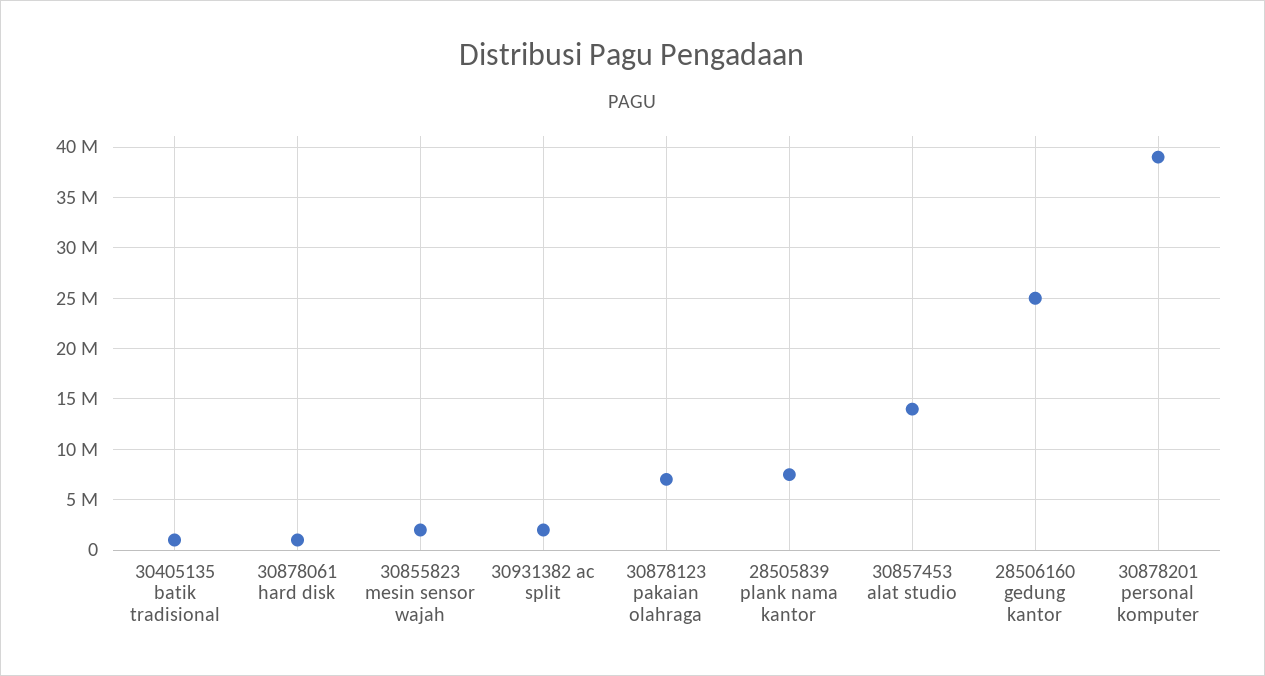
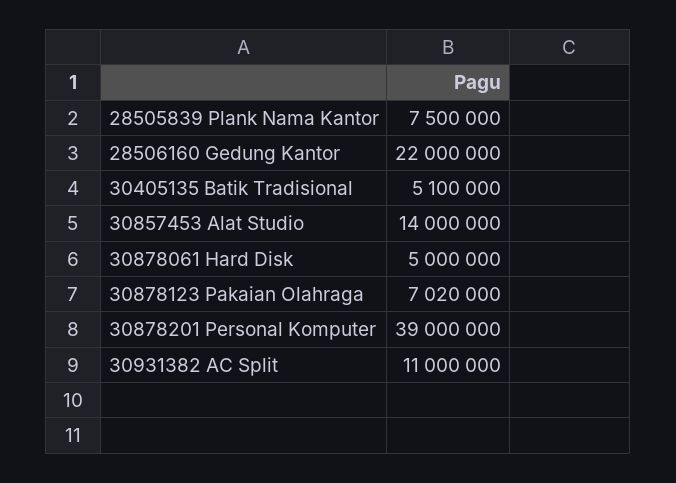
30405135 batik tradisional: 1000000 -> 5100000
30878061 hard disk: 1000000 -> 5000000
30855823 mesin sensor wajah: 2000000 -> none
30931382 ac split: 2000000 -> 11000000
28506160 gedung kantor: 25000000 -> 22000000

